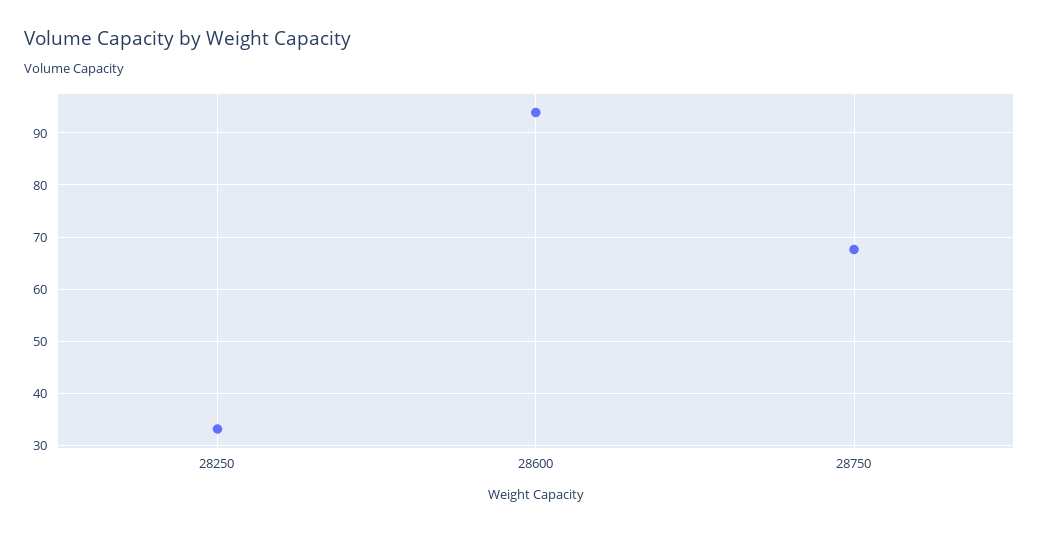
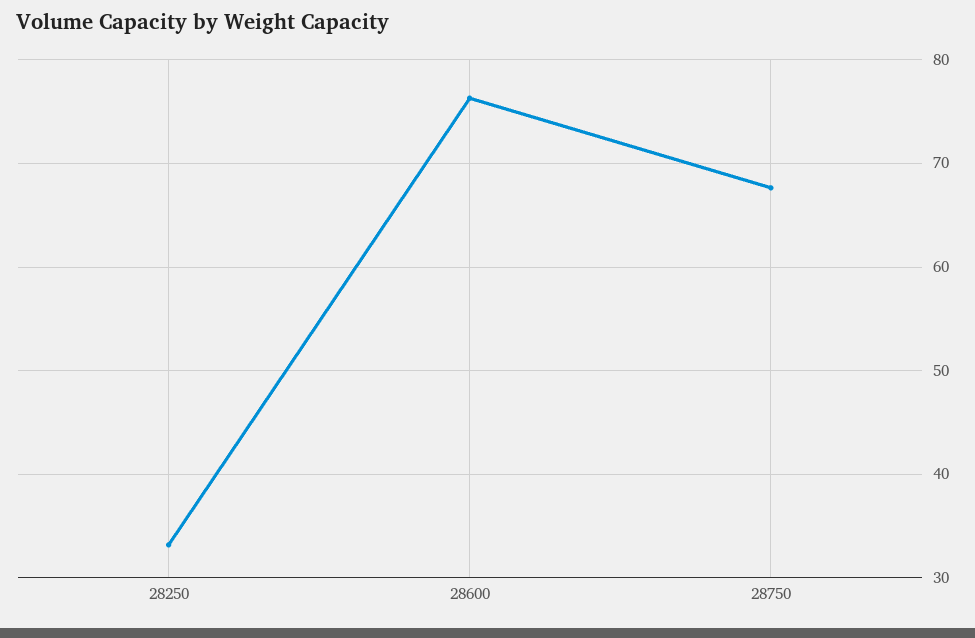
28600: 94 -> 76

